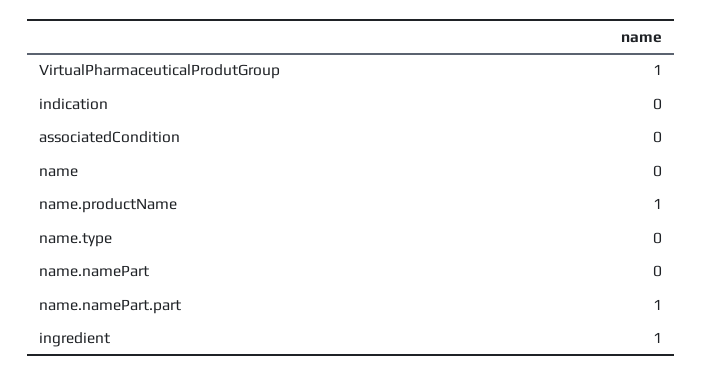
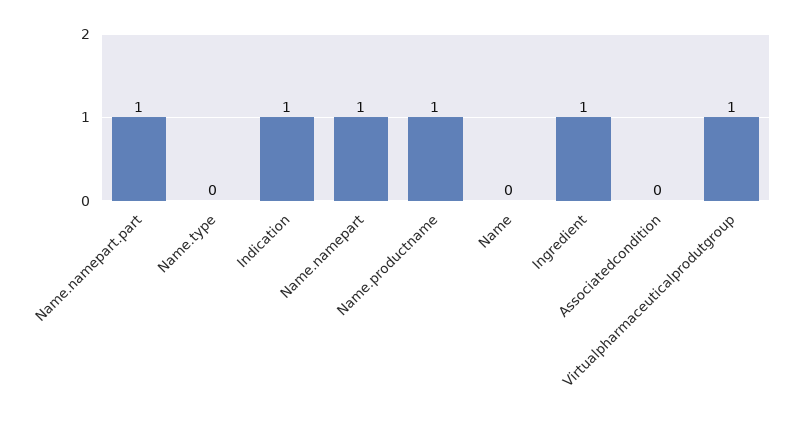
indication: 0 -> 1
name.namePart: 0 -> 1

